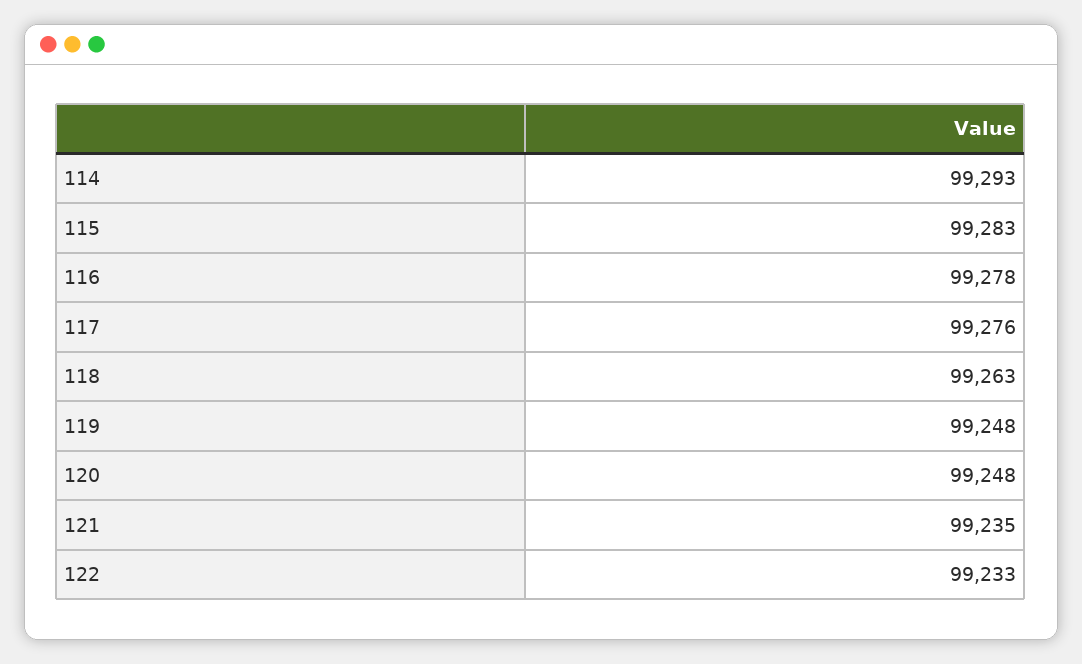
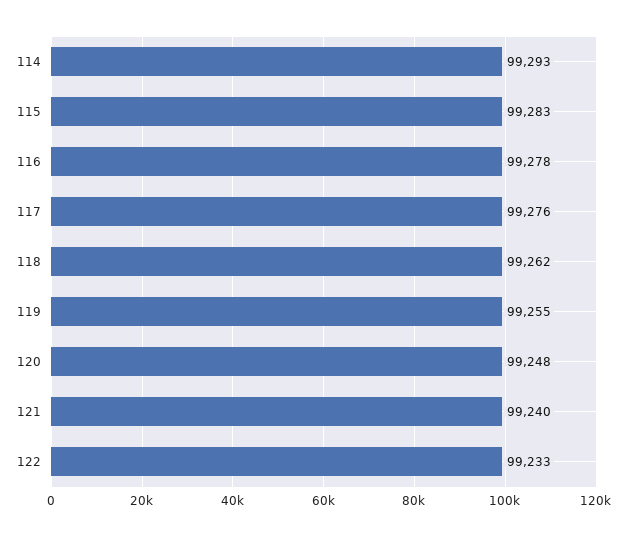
118: 99263 -> 99262
119: 99248 -> 99255
121: 99235 -> 99240

